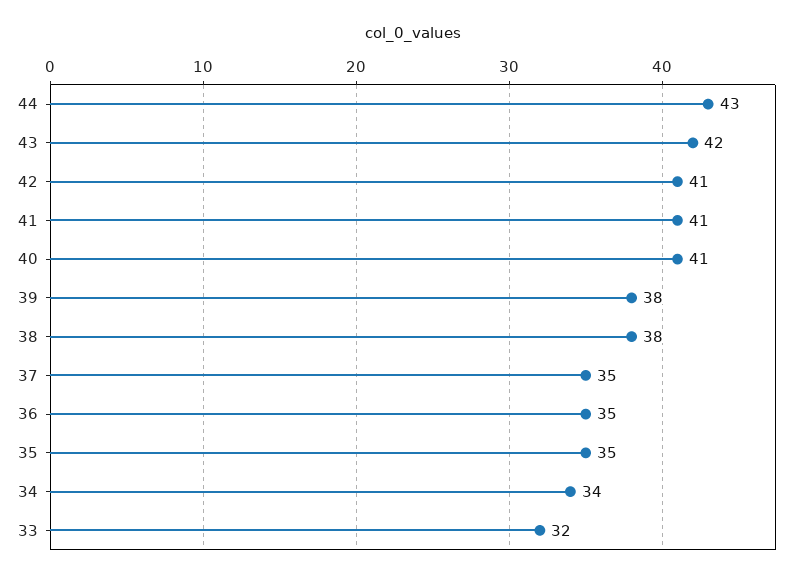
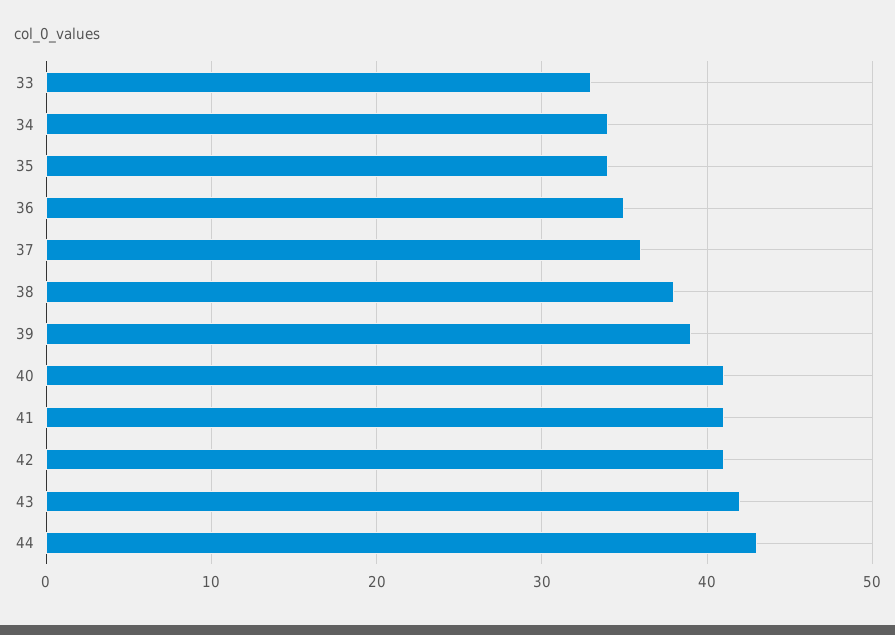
39: 38 -> 39
37: 35 -> 36
35: 35 -> 34
33: 32 -> 33

